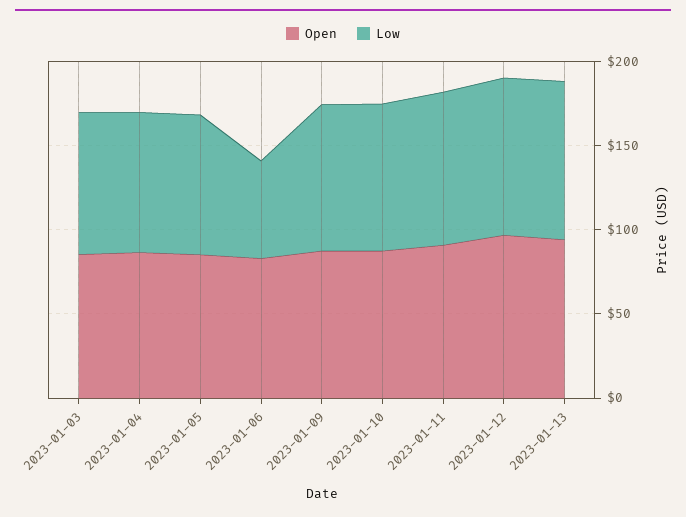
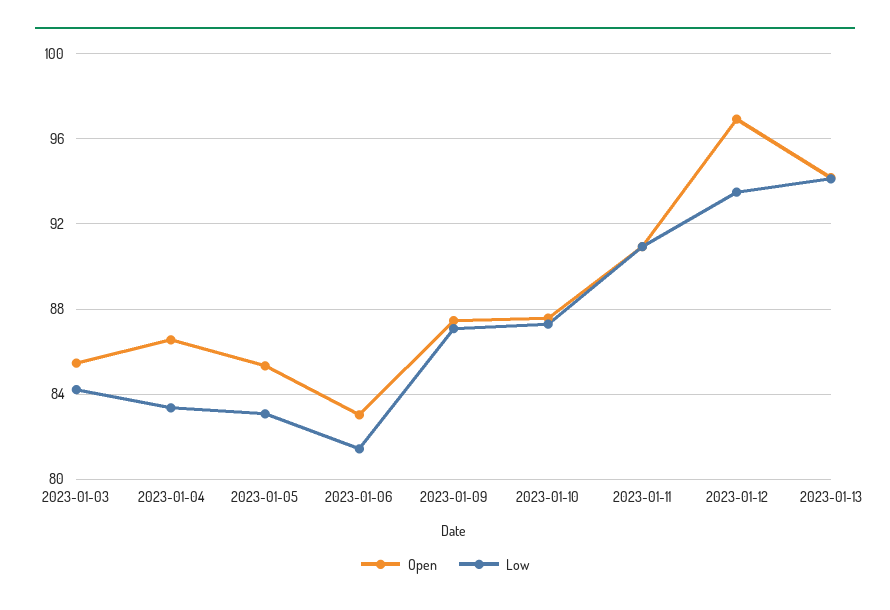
Low, 2023-01-06: 60 -> 81.5

